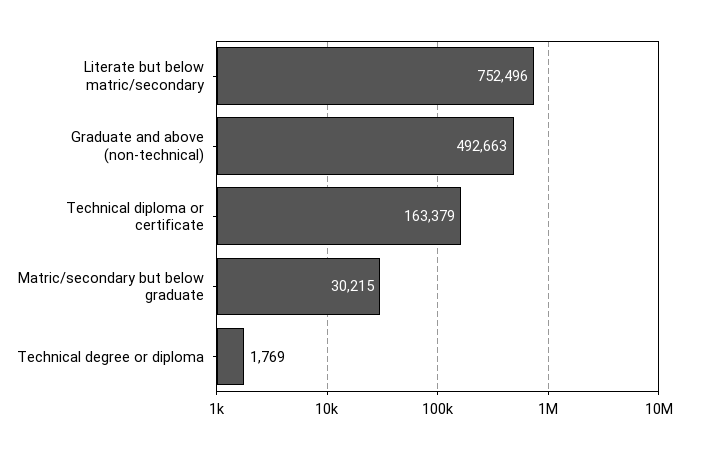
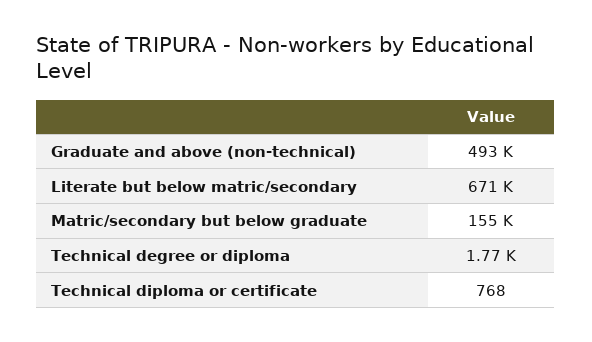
Literate but below matric/secondary: 752496 -> 671000
Technical diploma or certificate: 163379 -> 768
Matric/secondary but below graduate: 30215 -> 155000

